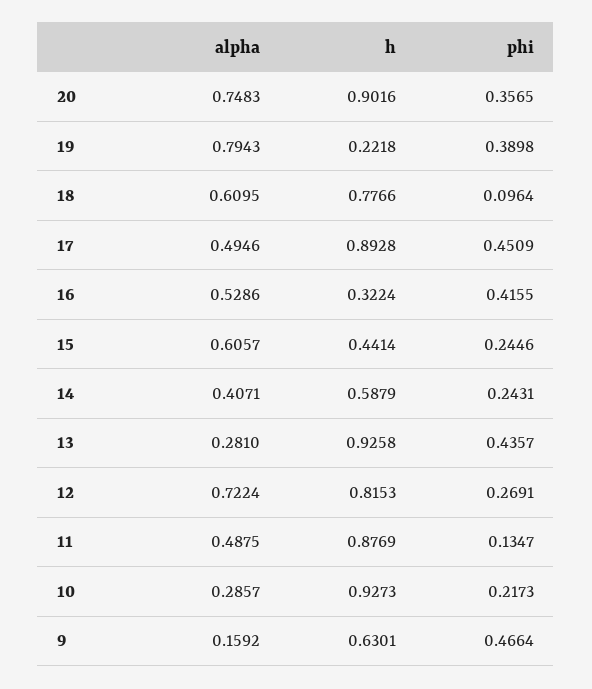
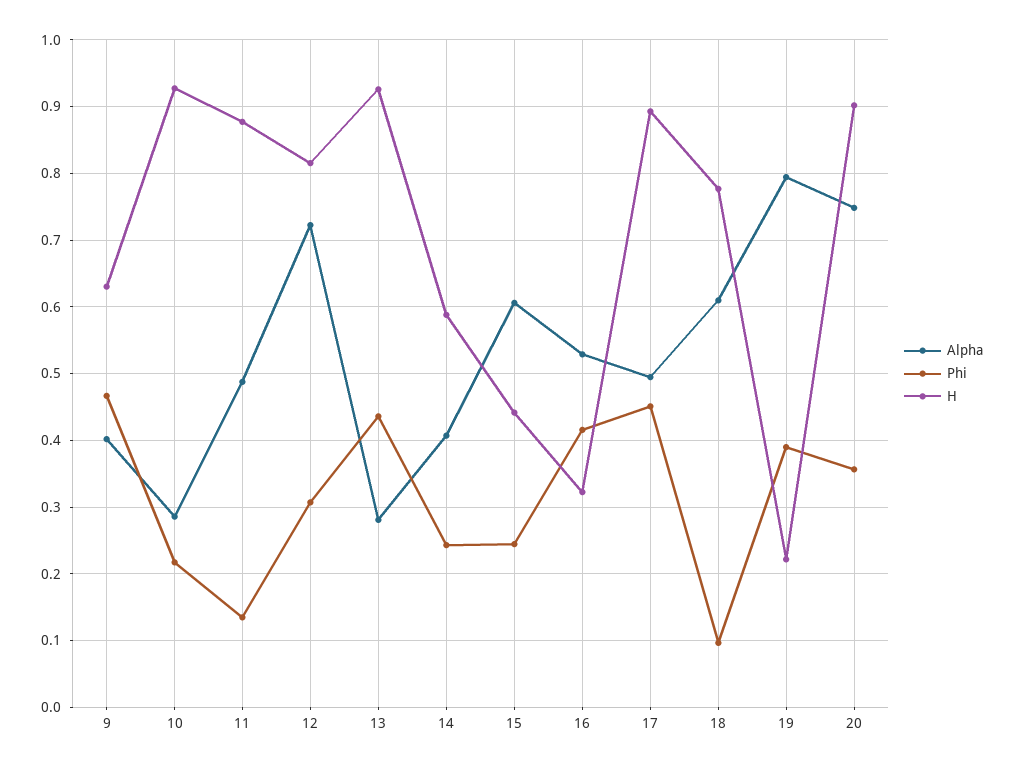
phi, 12: 0.2691 -> 0.31
alpha, 9: 0.1592 -> 0.4

